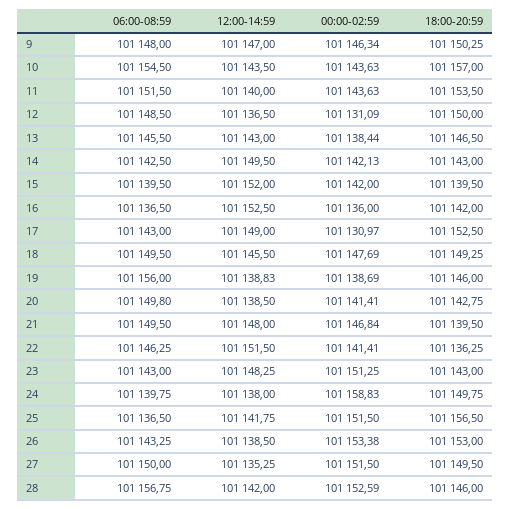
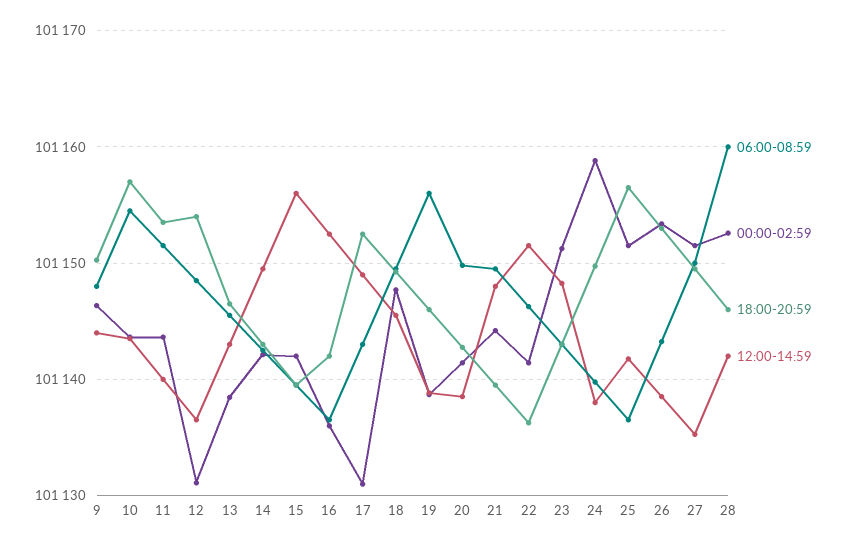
12:00-14:59, 9: 101147 -> 101144
18:00-20:59, 12: 101150 -> 101154
12:00-14:59, 15: 101152 -> 101156
00:00-02:59, 21: 101146.84 -> 101144
06:00-08:59, 28: 101156.75 -> 101160

